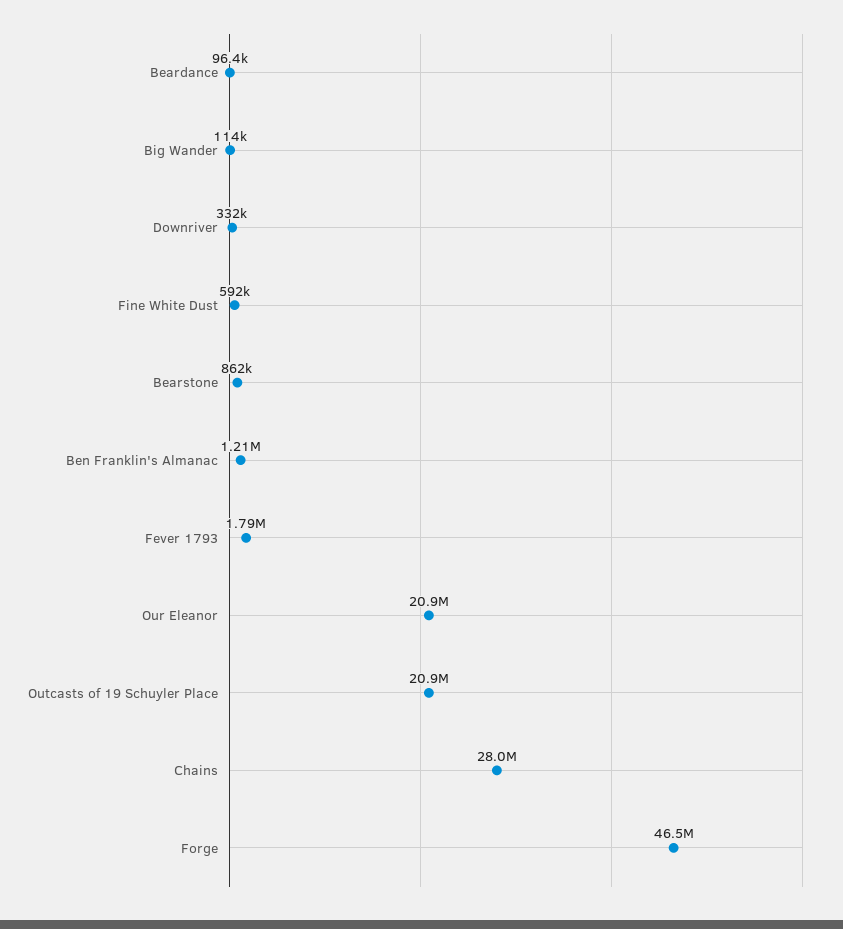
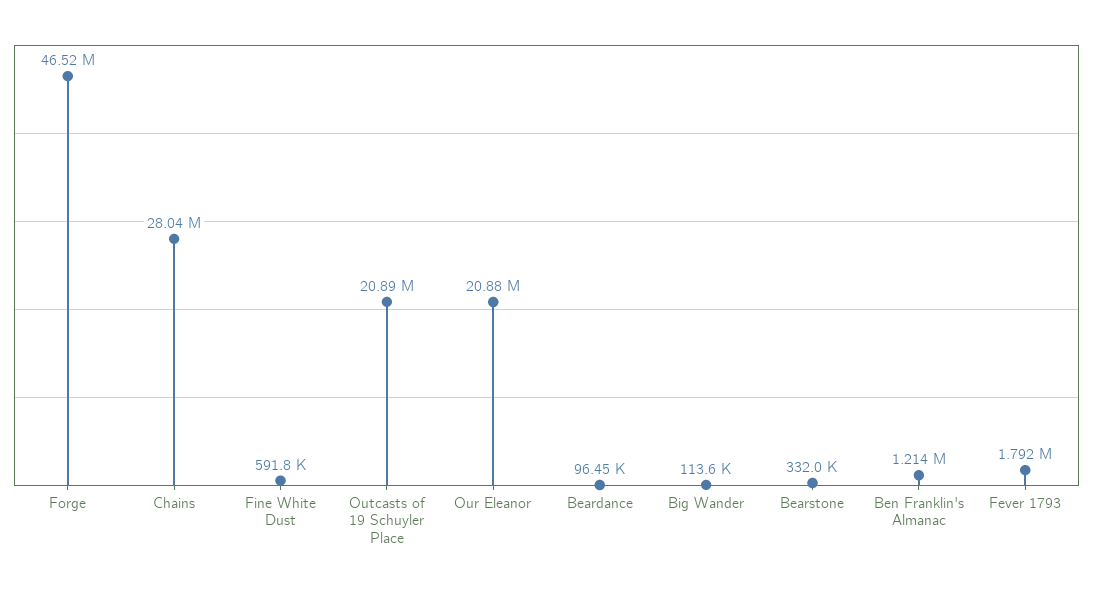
Downriver: 332000 -> none
Bearstone: 862000 -> 332000

